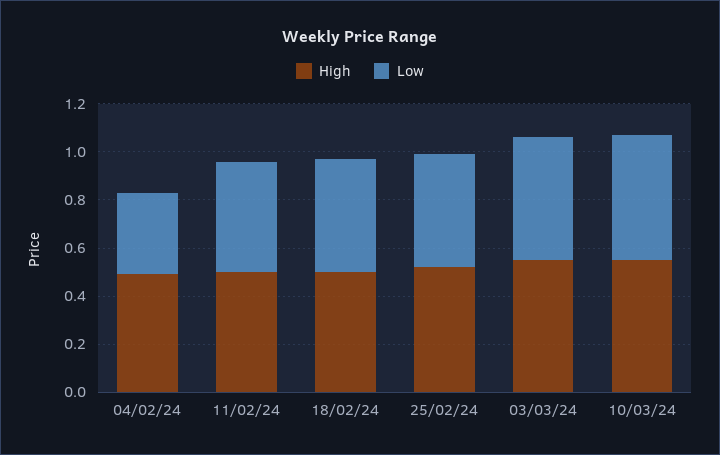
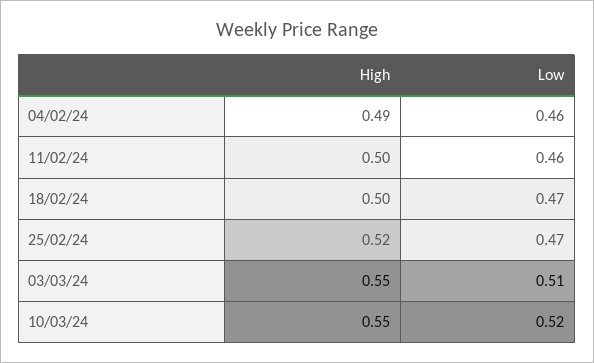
Low, 04/02/24: 0.35 -> 0.46

